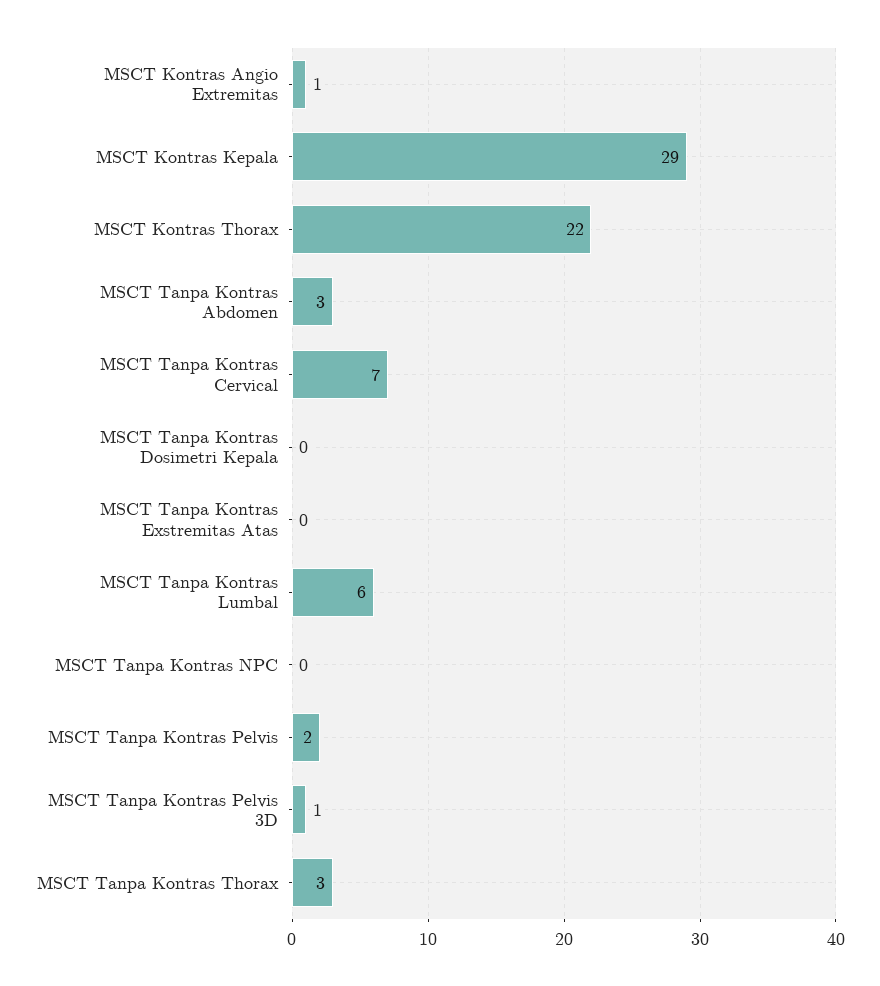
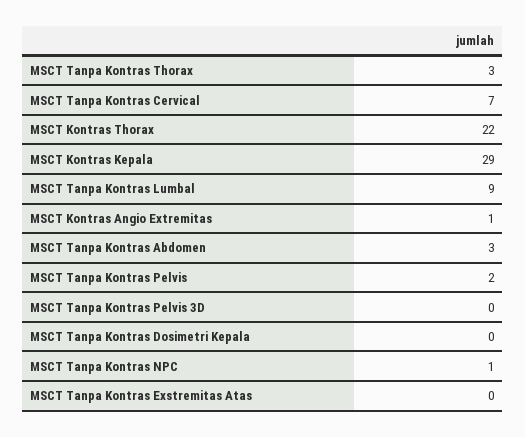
MSCT Tanpa Kontras Lumbal: 6 -> 9
MSCT Tanpa Kontras NPC: 0 -> 1
MSCT Tanpa Kontras Pelvis 3D: 1 -> 0

